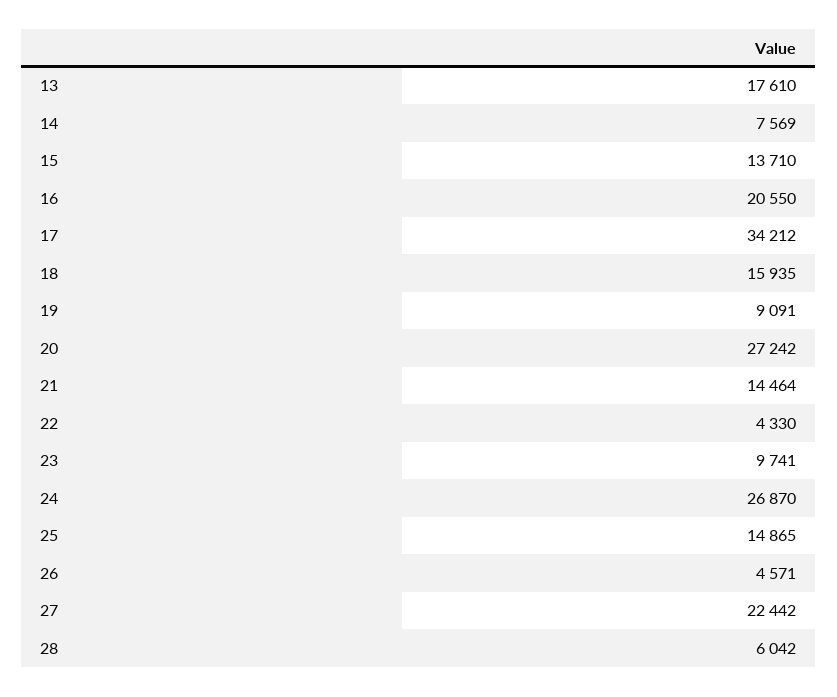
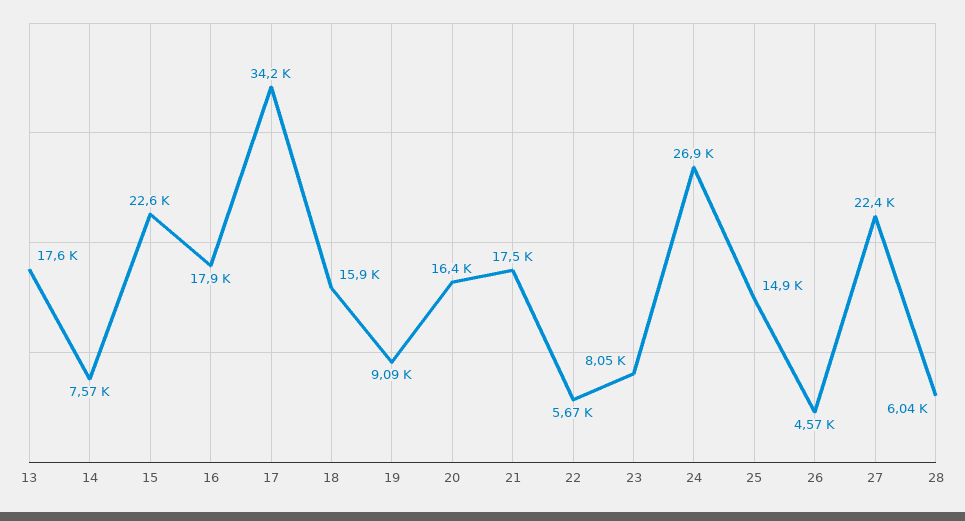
15: 13710 -> 22600
16: 20550 -> 17900
20: 27242 -> 16400
21: 14464 -> 17500
22: 4330 -> 5670
23: 9741 -> 8050

